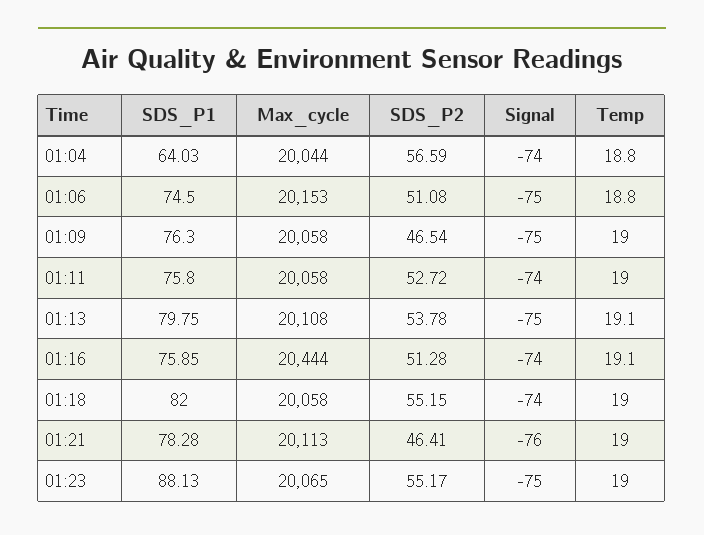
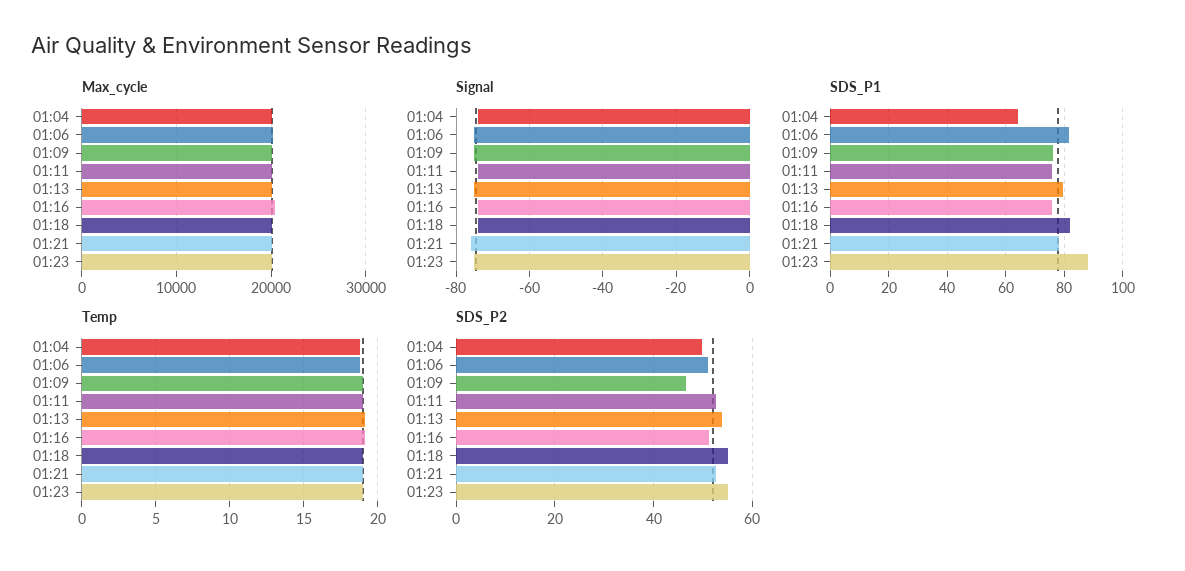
SDS_P2, 01:04: 56.59 -> 50
SDS_P1, 01:06: 74.5 -> 82.5
SDS_P2, 01:21: 46.41 -> 52

